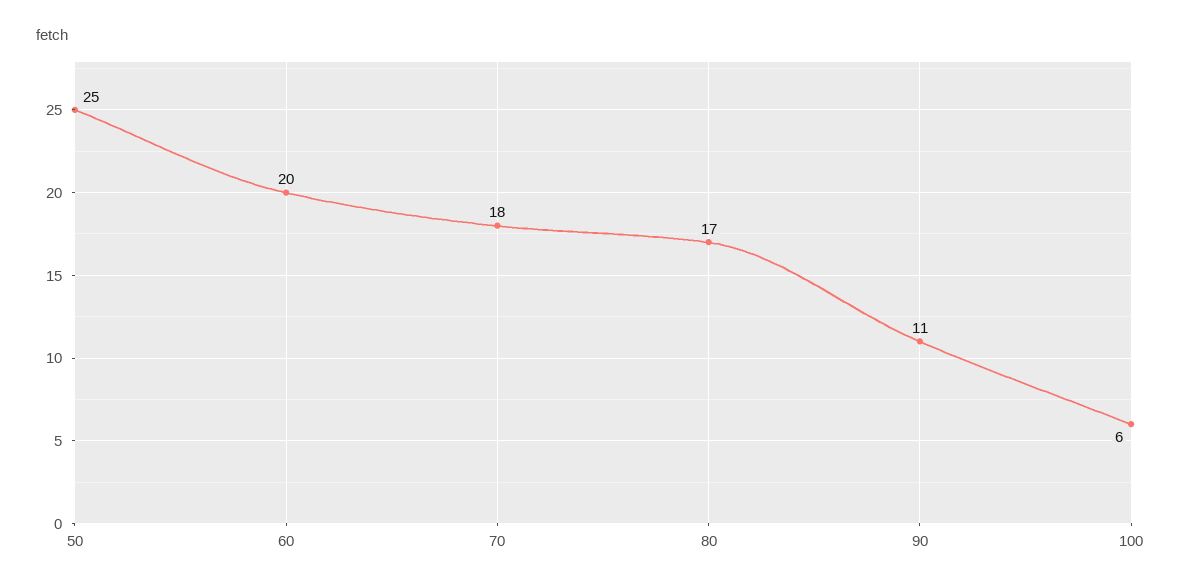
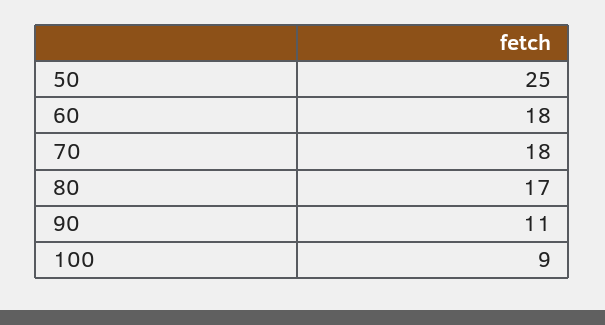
60: 20 -> 18
100: 6 -> 9

